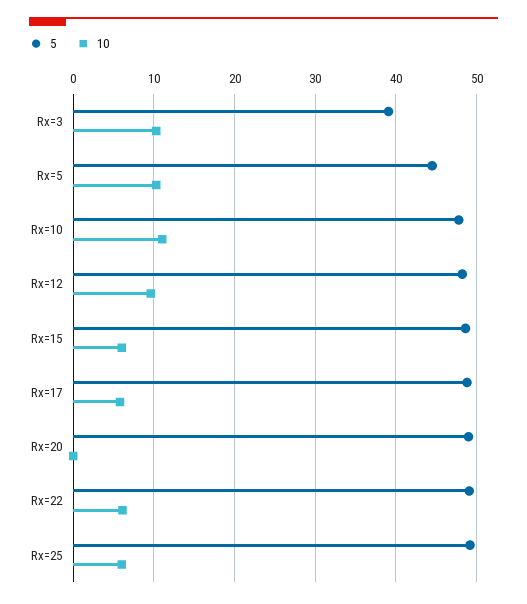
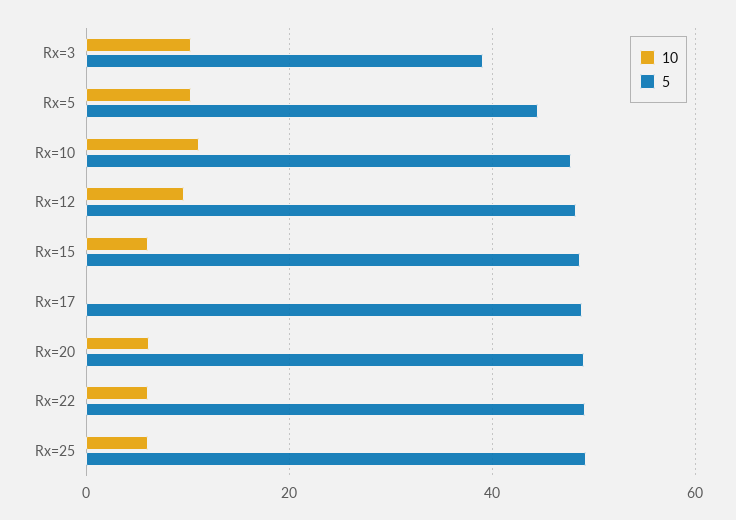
10, Rx=17: 6 -> 0
10, Rx=20: 0 -> 6

